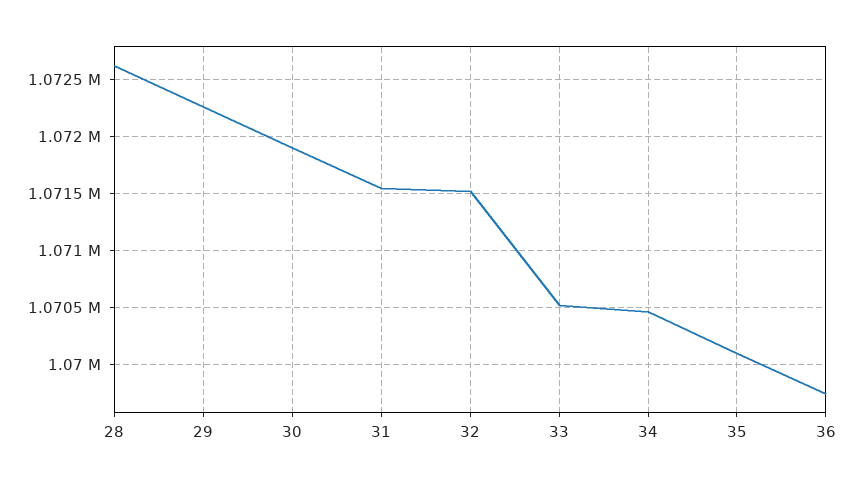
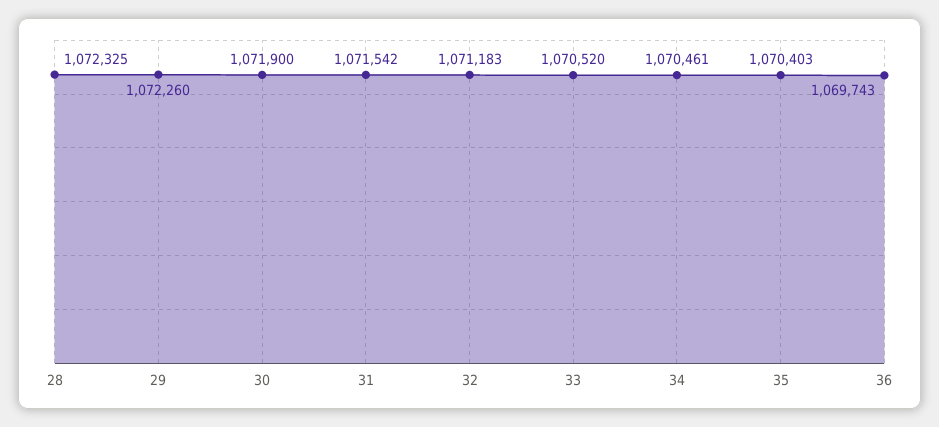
28: 1072600 -> 1072325
32: 1071500 -> 1071183
35: 1070100 -> 1070403

